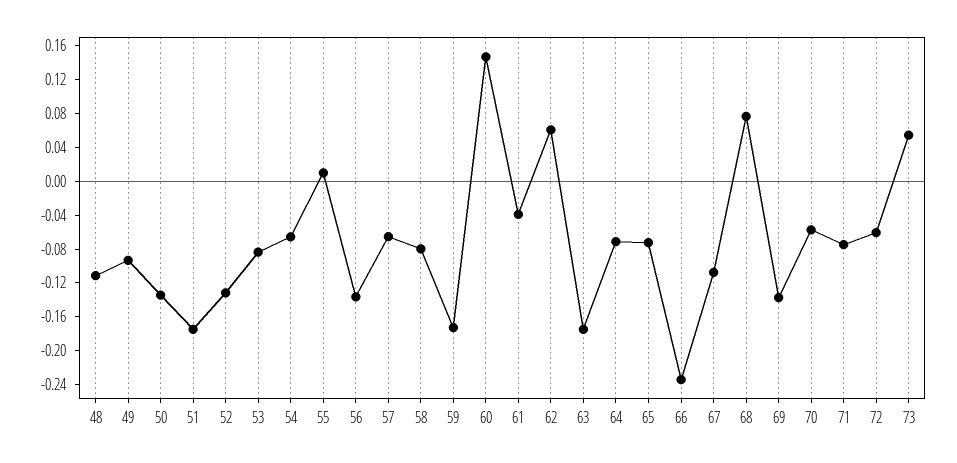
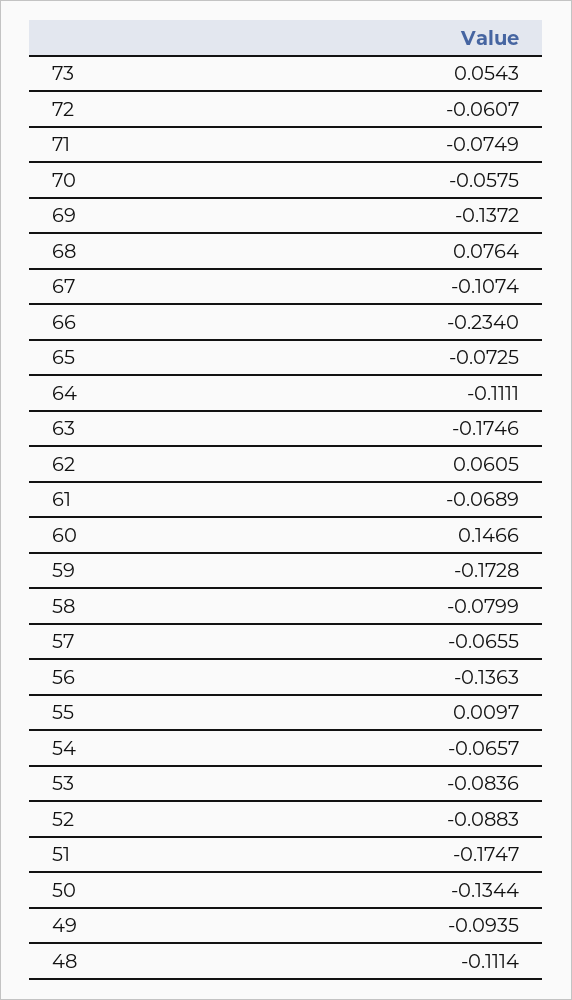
52: -0.13 -> -0.0883
61: -0.04 -> -0.0689
64: -0.07 -> -0.1111

